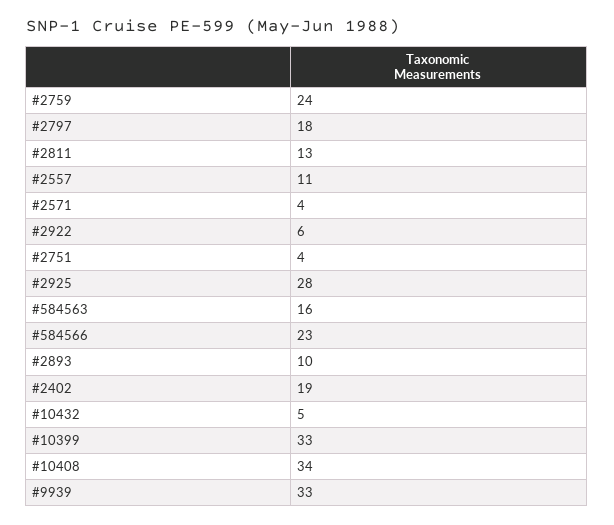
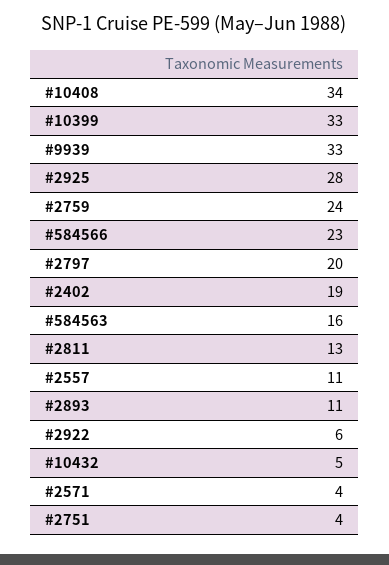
#2797: 18 -> 20
#2893: 10 -> 11

